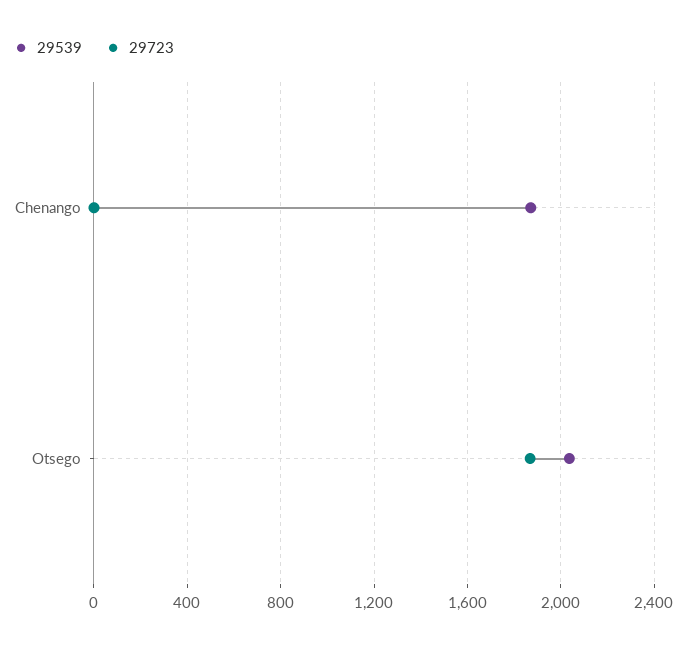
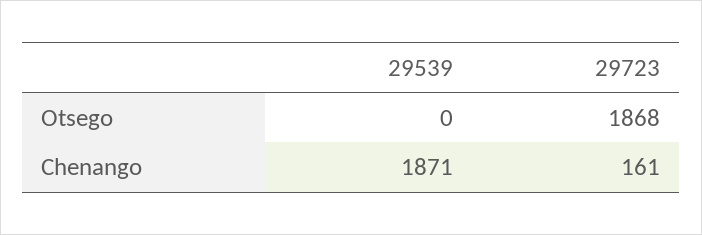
29723, Chenango: 0 -> 161
29539, Otsego: 2050 -> 0

